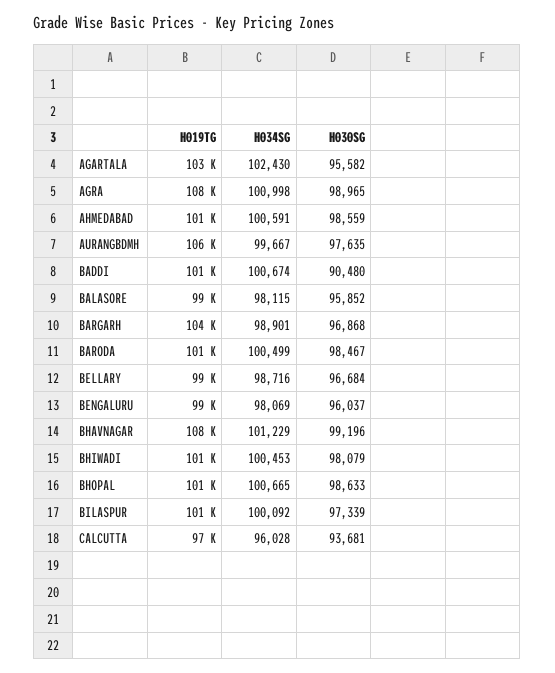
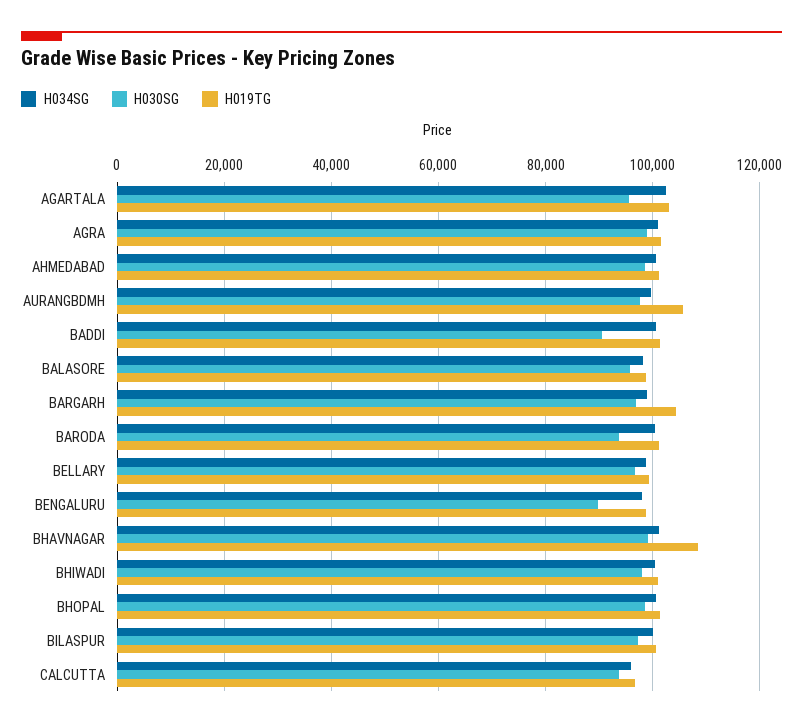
H019TG, AGRA: 108000 -> 102000
H030SG, BARODA: 98467 -> 94000
H030SG, BENGALURU: 96037 -> 90000

